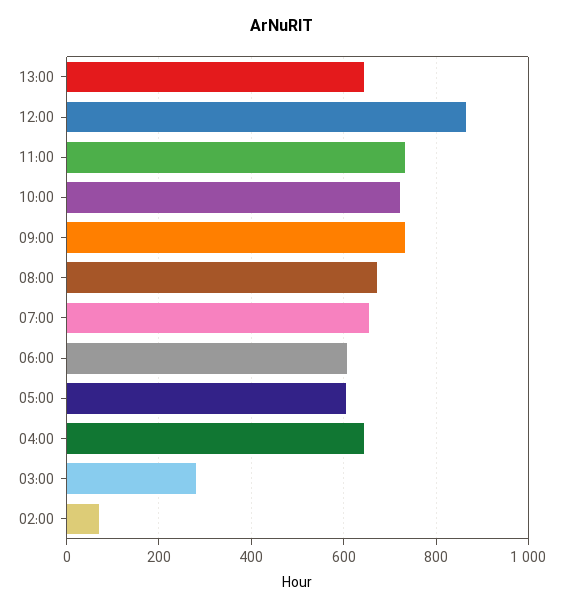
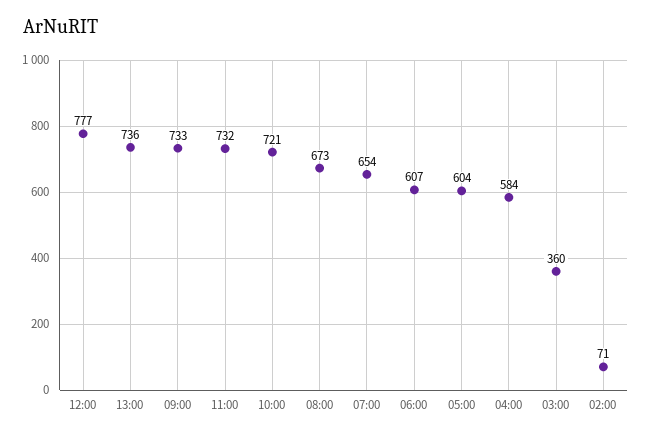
13:00: 640 -> 736
12:00: 860 -> 777
04:00: 640 -> 584
03:00: 280 -> 360

